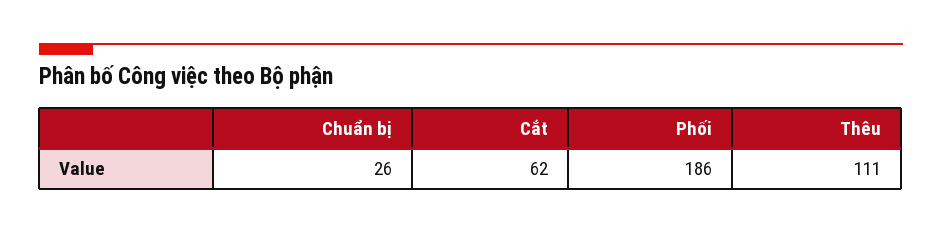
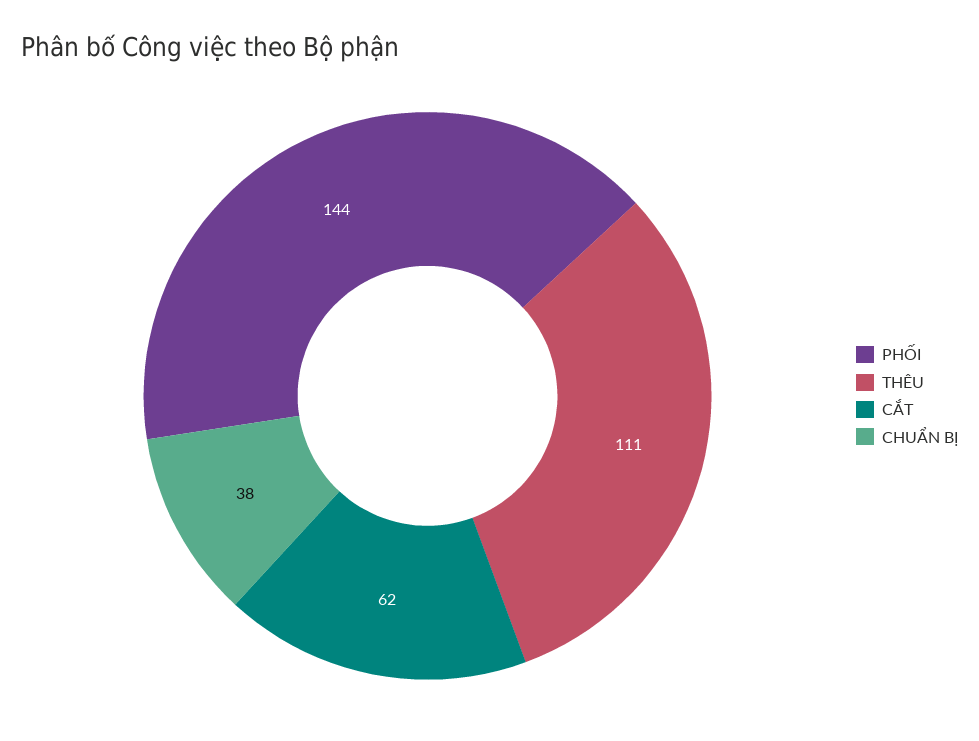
Chuẩn bị: 26 -> 38
Phối: 186 -> 144

